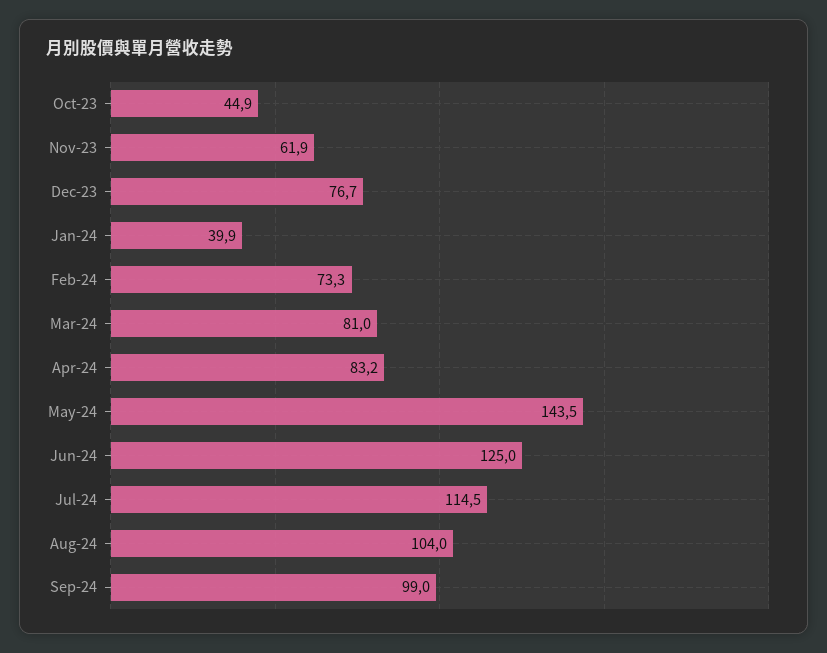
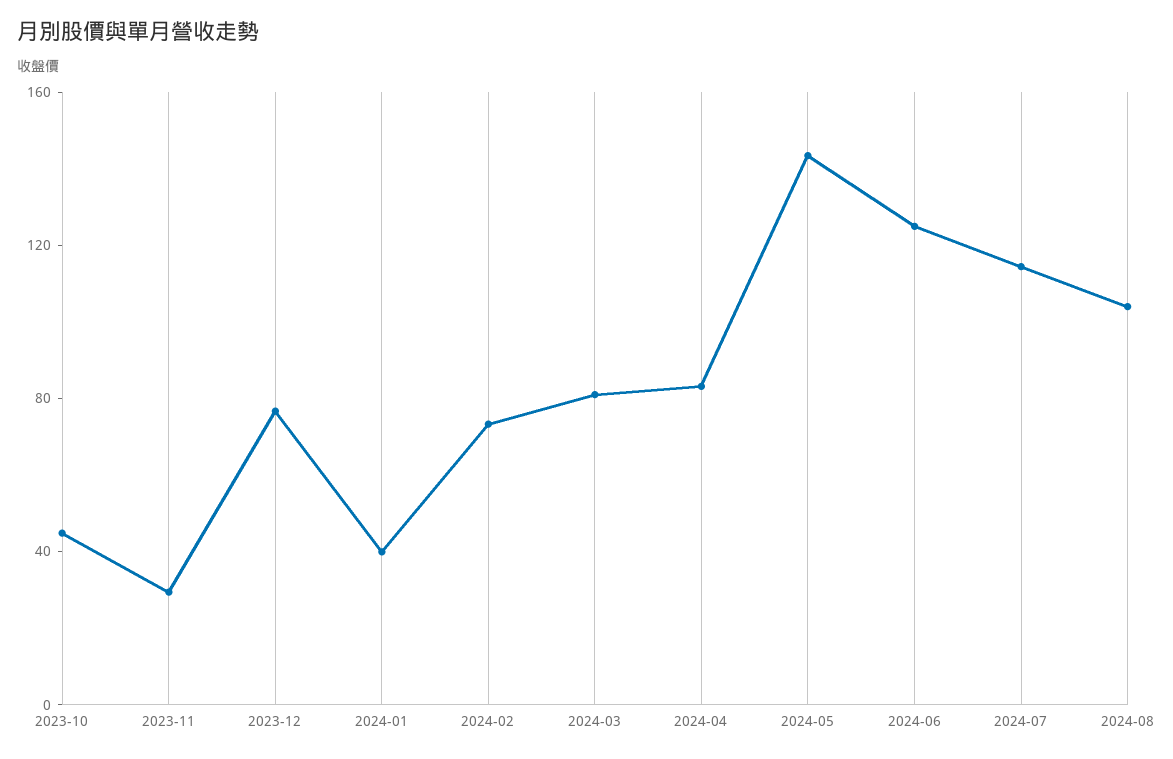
Nov-23: 61.9 -> 30
Sep-24: 99 -> none

